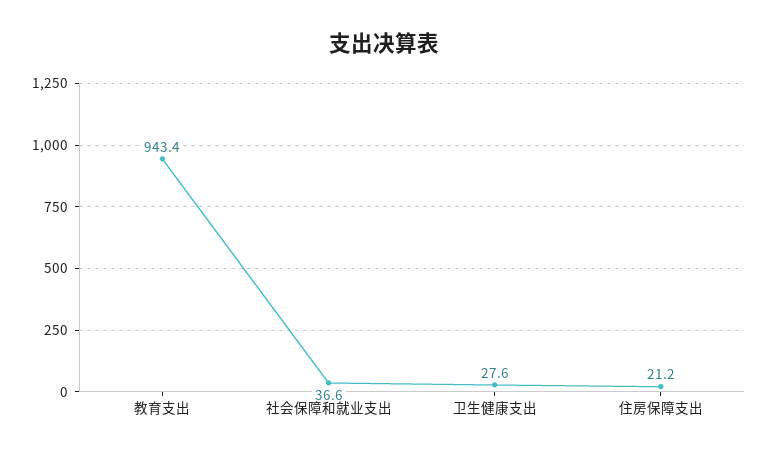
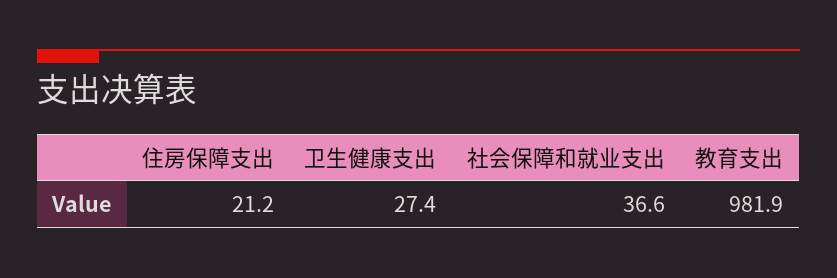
教育支出: 943.4 -> 981.9
卫生健康支出: 27.6 -> 27.4

